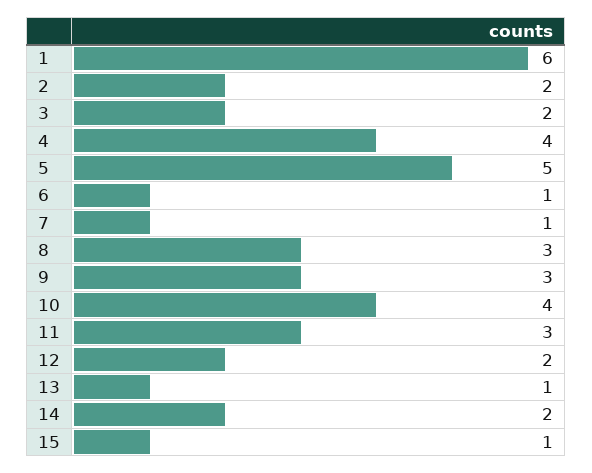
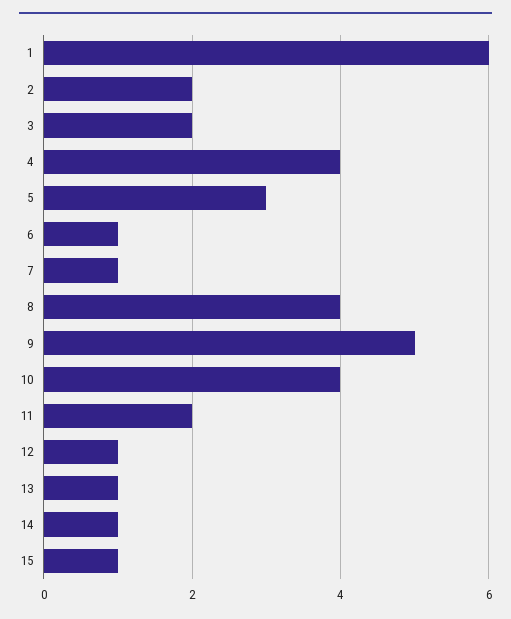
5: 5 -> 3
8: 3 -> 4
9: 3 -> 5
11: 3 -> 2
12: 2 -> 1
14: 2 -> 1

